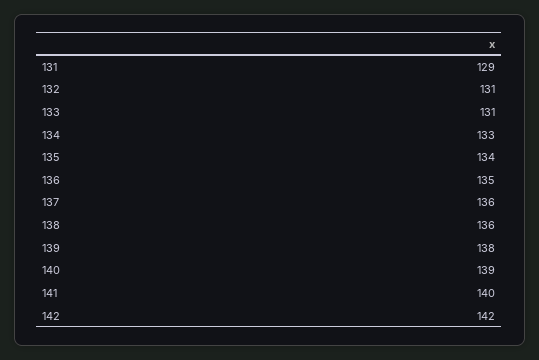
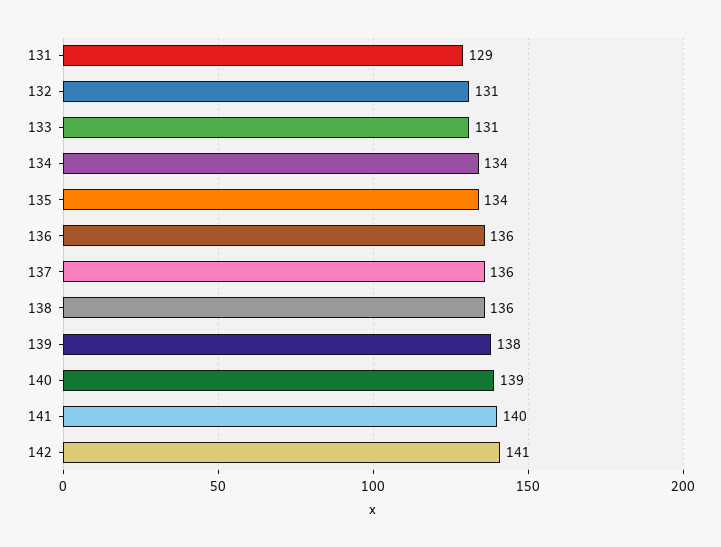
134: 133 -> 134
136: 135 -> 136
142: 142 -> 141

